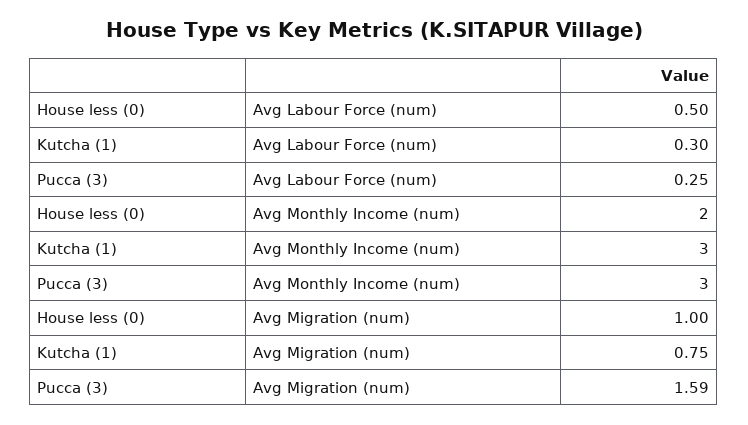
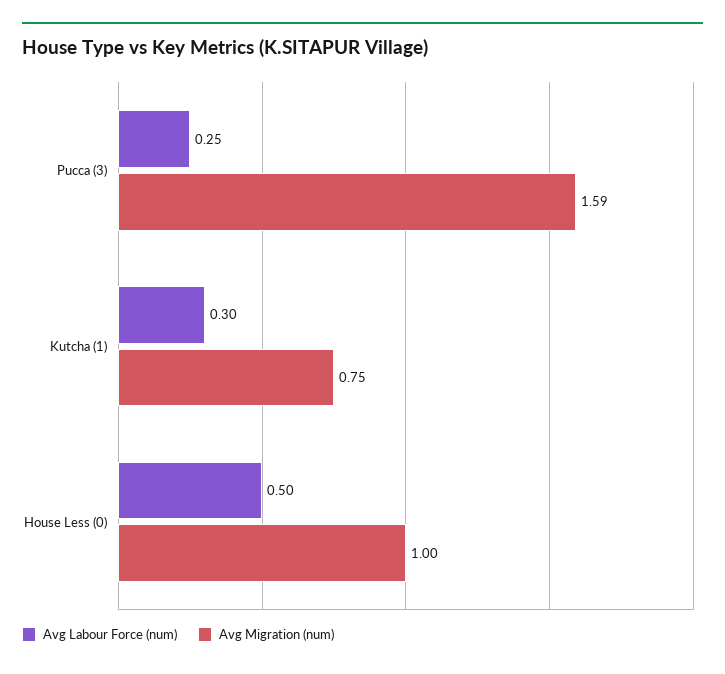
Avg Monthly Income (num), House less (0): 2 -> none
Avg Monthly Income (num), Kutcha (1): 3 -> none
Avg Monthly Income (num), Pucca (3): 3 -> none

